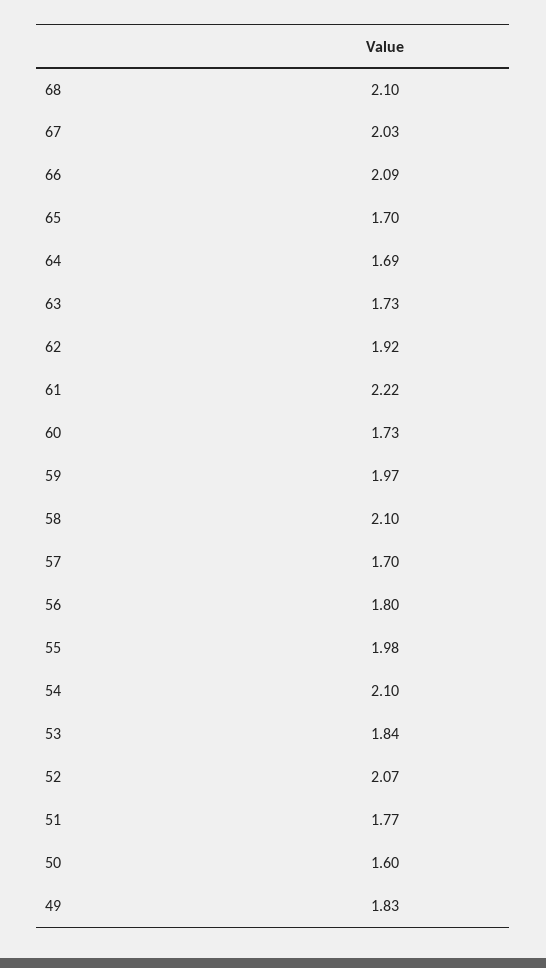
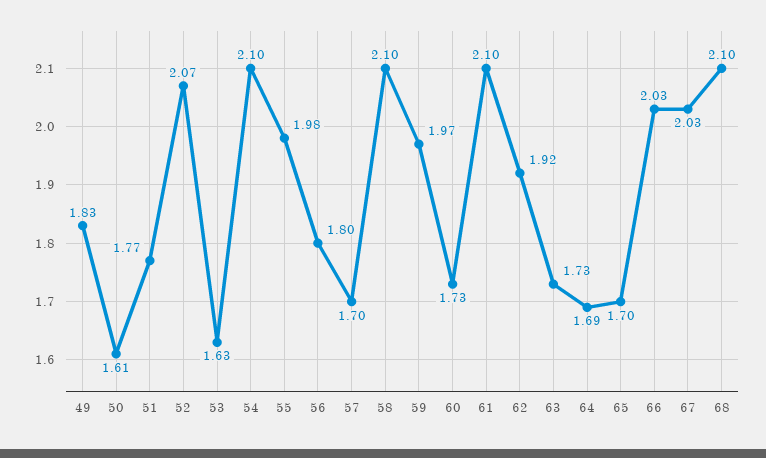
66: 2.09 -> 2.03
61: 2.22 -> 2.1
53: 1.84 -> 1.63
50: 1.6 -> 1.61

